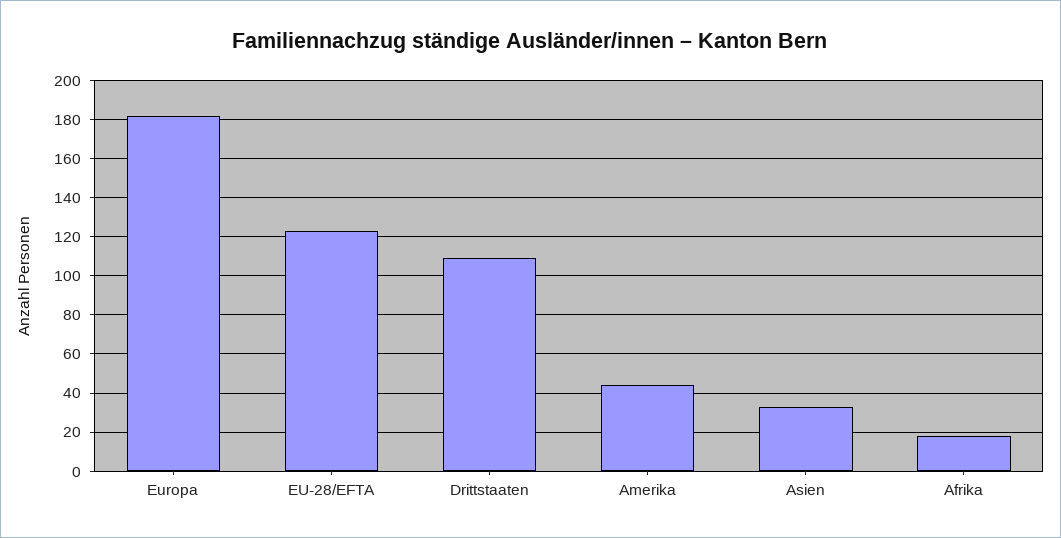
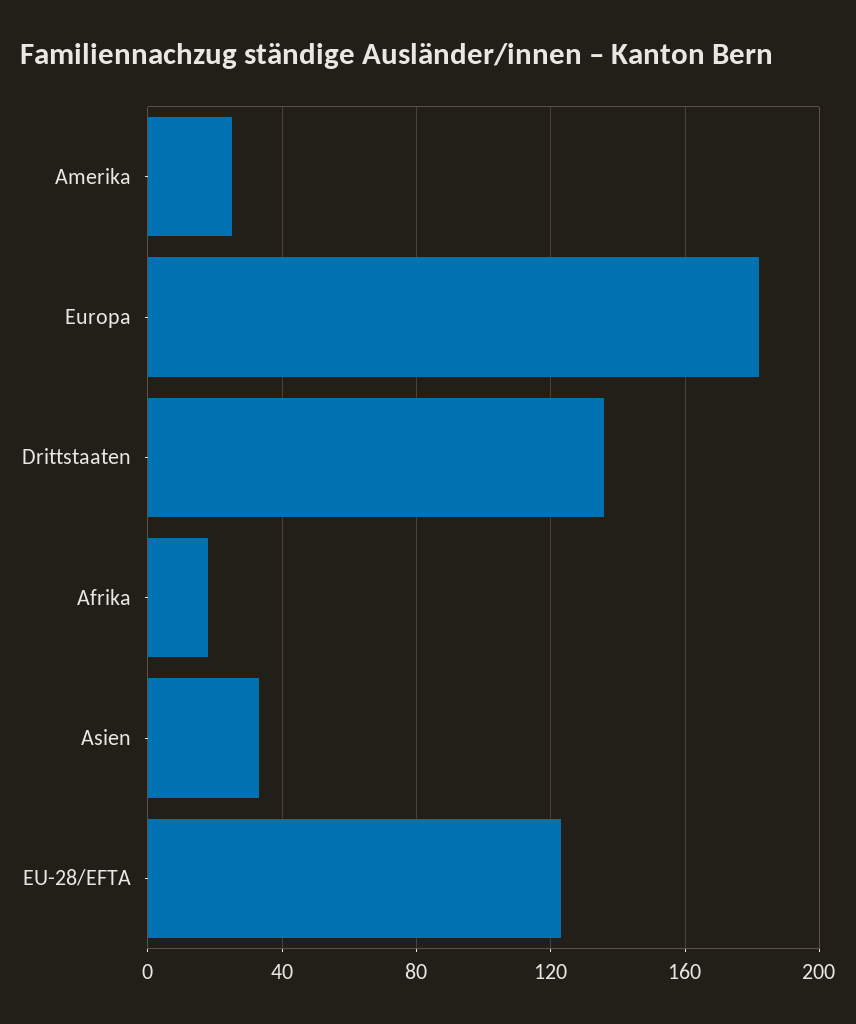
Drittstaaten: 110 -> 135
Amerika: 45 -> 25

